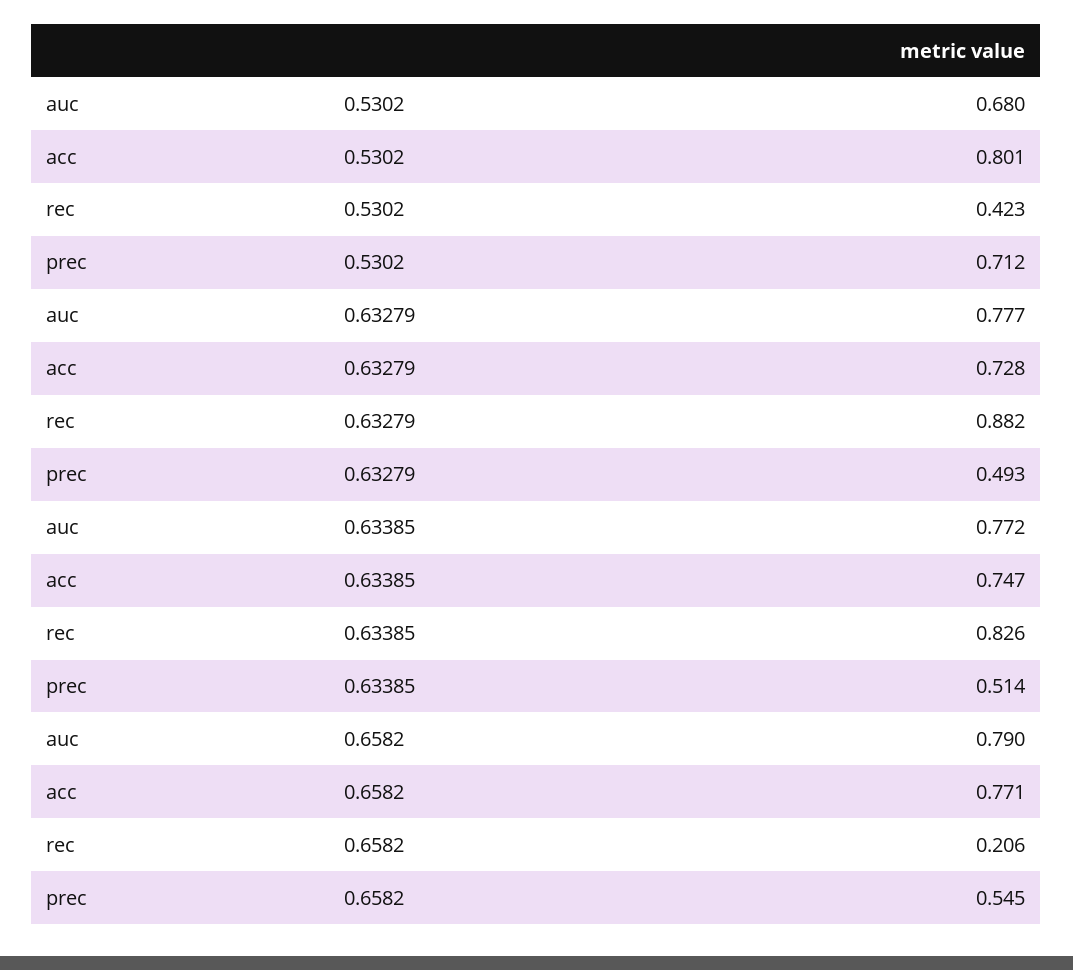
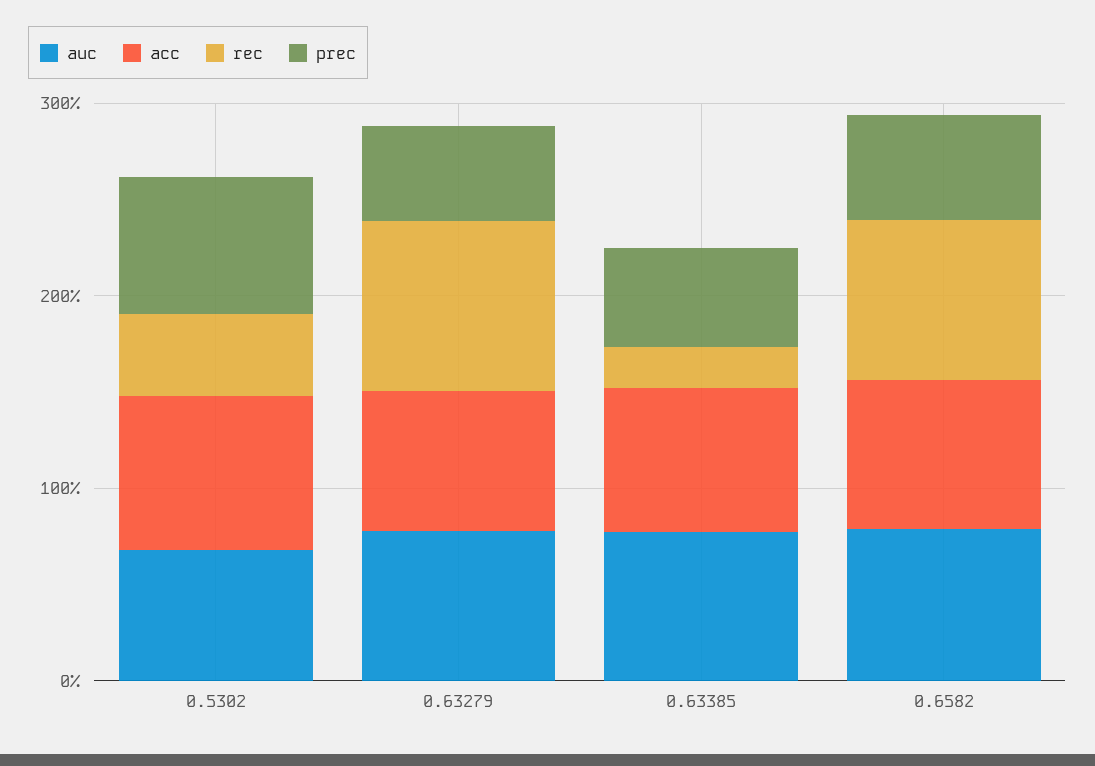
rec, 0.63385: 0.826 -> 0.2
rec, 0.6582: 0.206 -> 0.8

